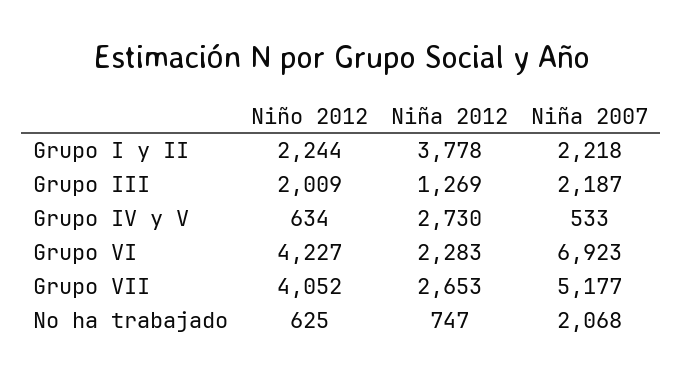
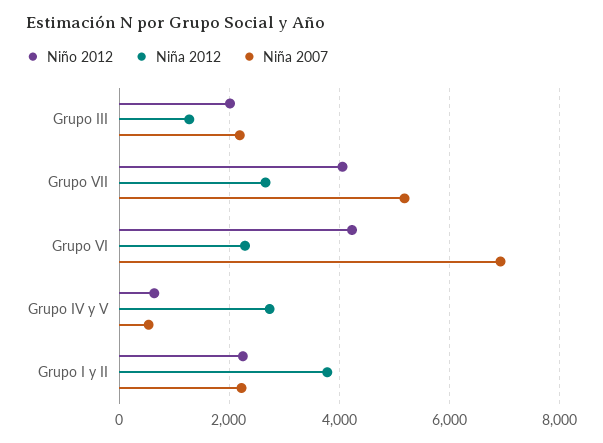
Niño 2012, No ha trabajado: 625 -> none
Niña 2012, No ha trabajado: 747 -> none
Niña 2007, No ha trabajado: 2068 -> none

